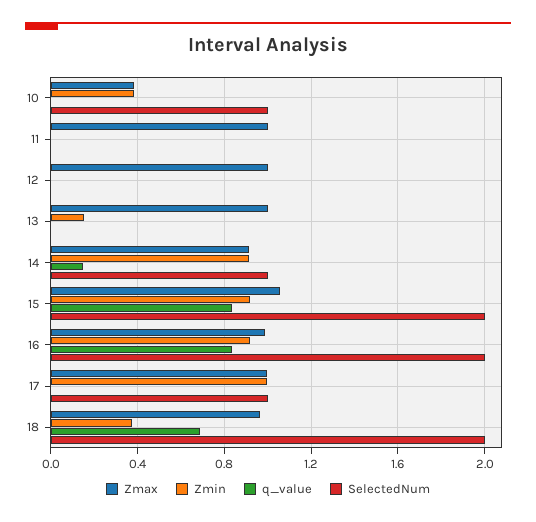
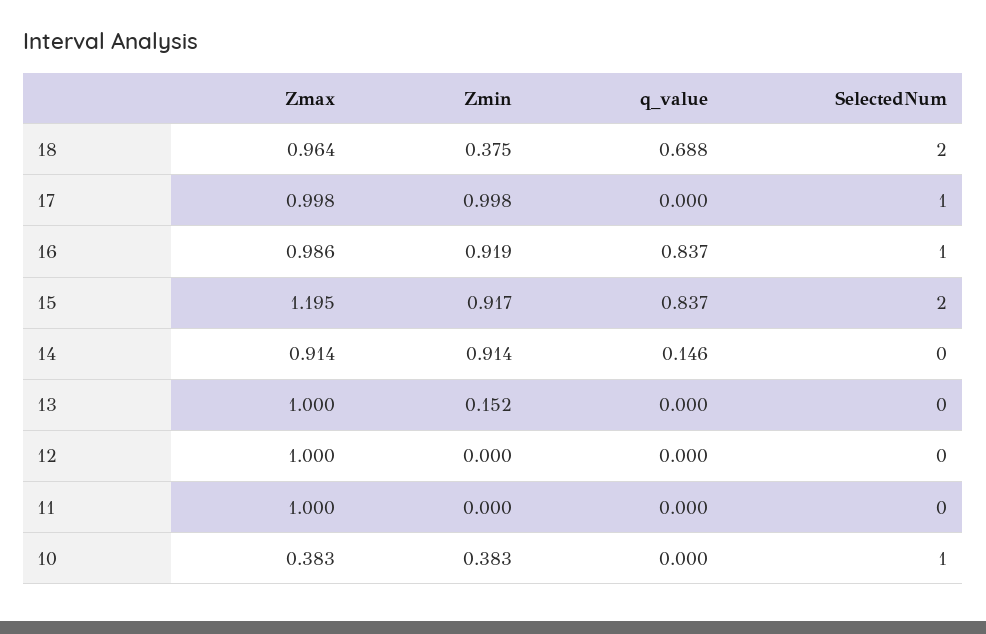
SelectedNum, 14: 1 -> 0
Zmax, 15: 1.05 -> 1.195
SelectedNum, 16: 2 -> 1

